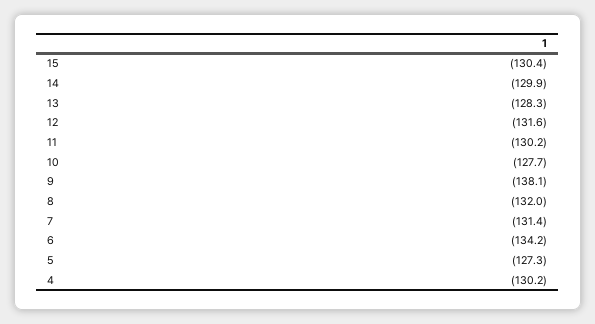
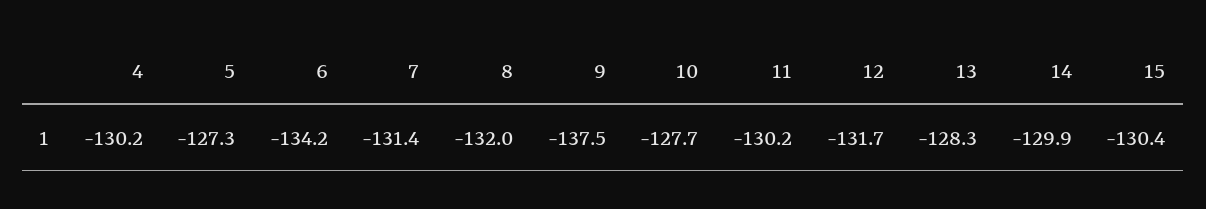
12: -131.6 -> -131.7
9: -138.1 -> -137.5

